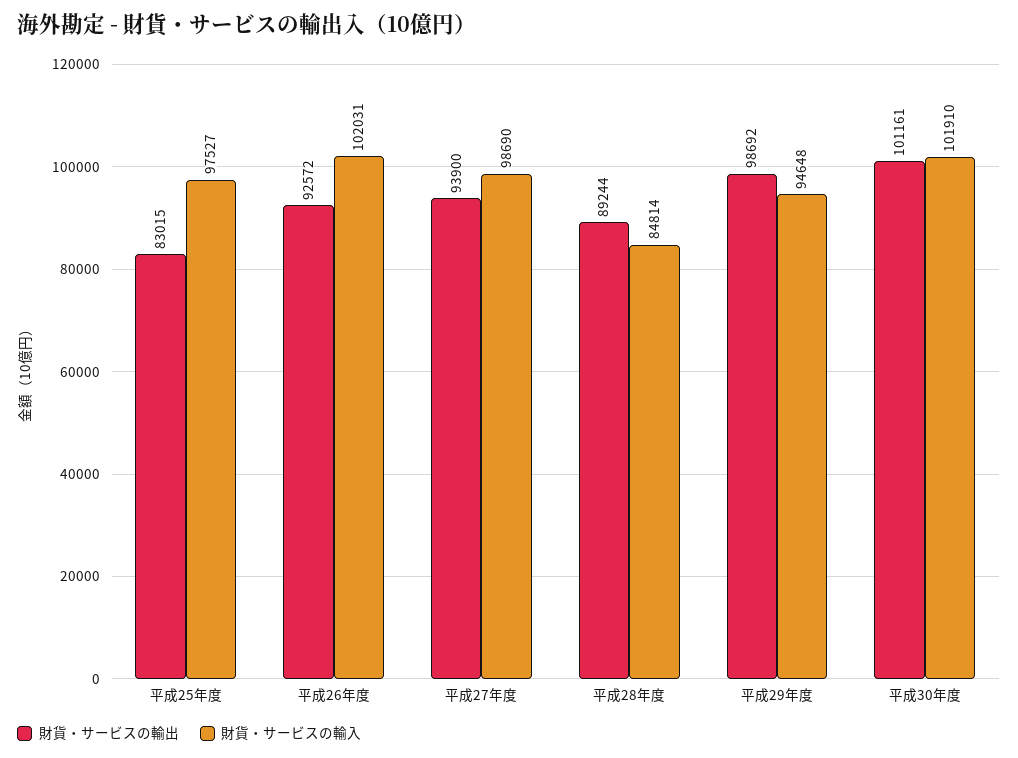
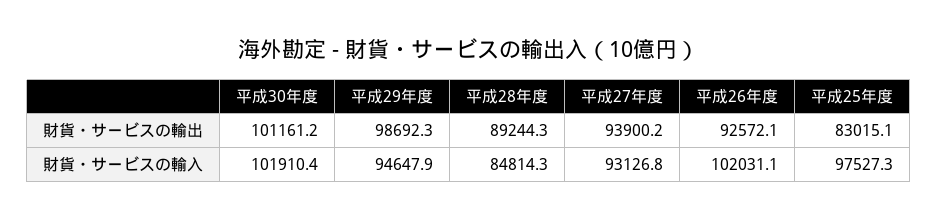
財貨・サービスの輸入, 平成27年度: 98690 -> 93126.8

